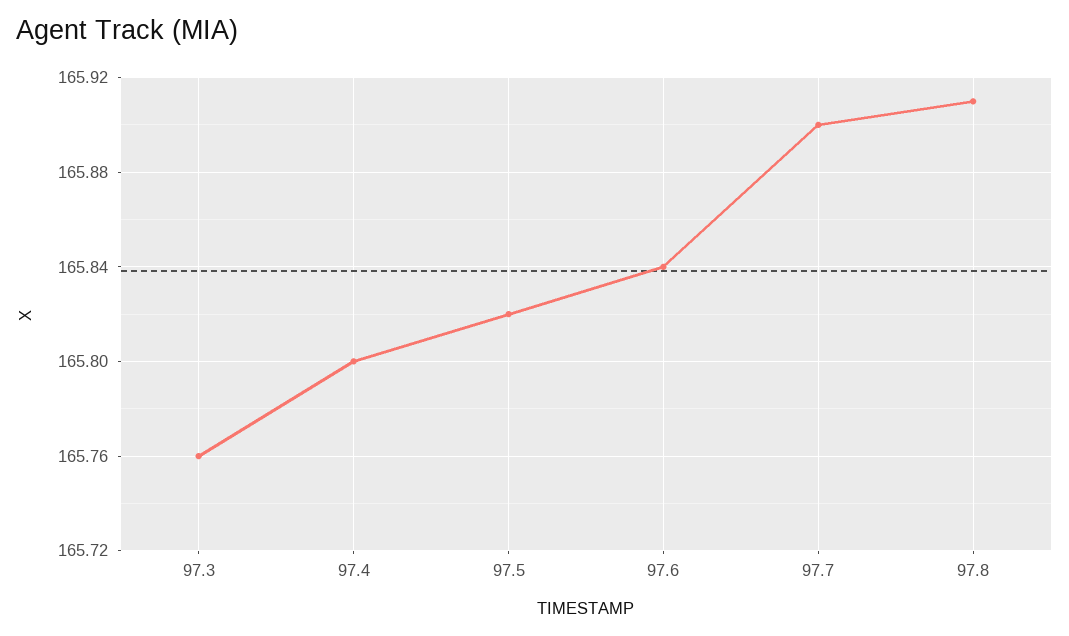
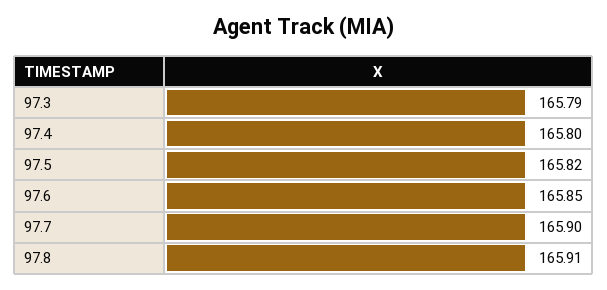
97.3: 165.76 -> 165.79
97.6: 165.84 -> 165.85

